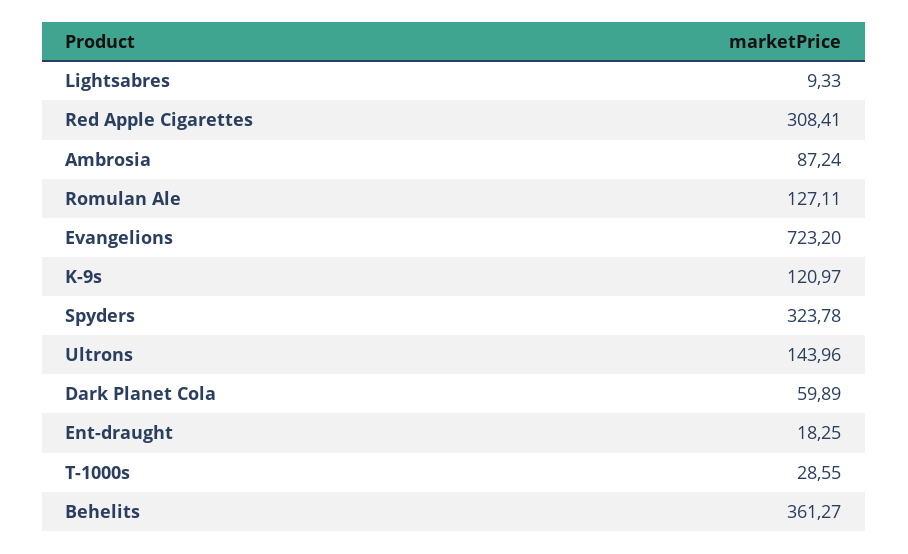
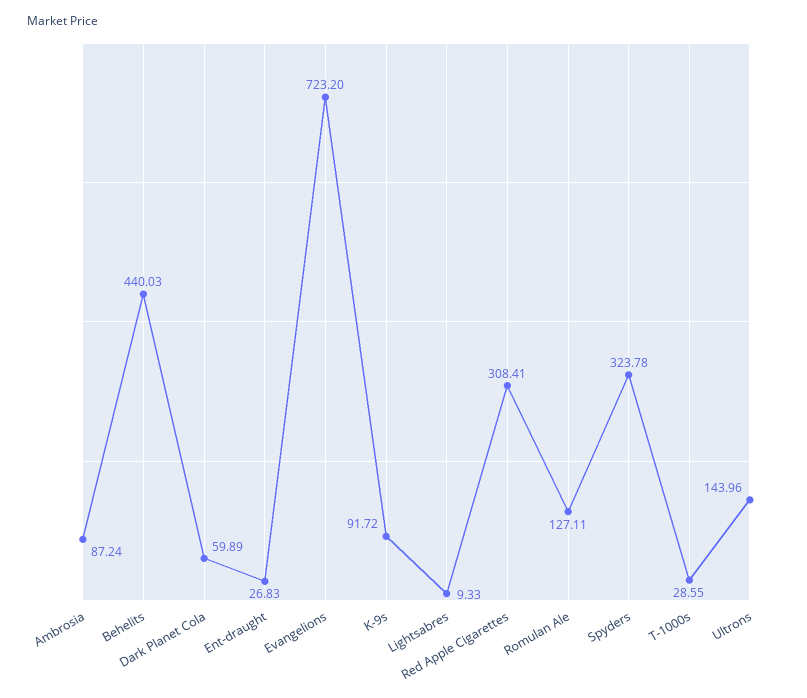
K-9s: 120.97 -> 91.72
Ent-draught: 18.25 -> 26.83
Behelits: 361.27 -> 440.03

